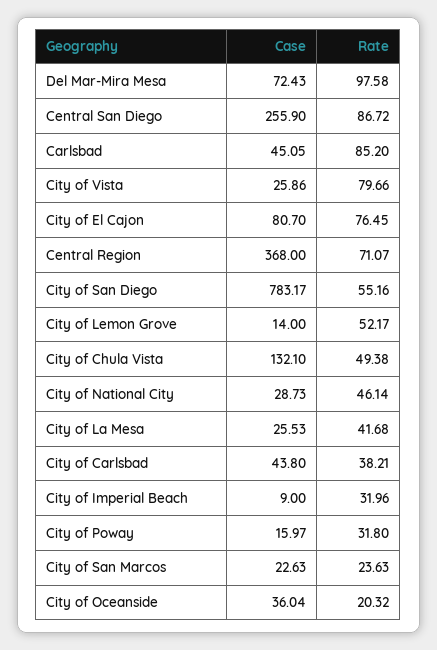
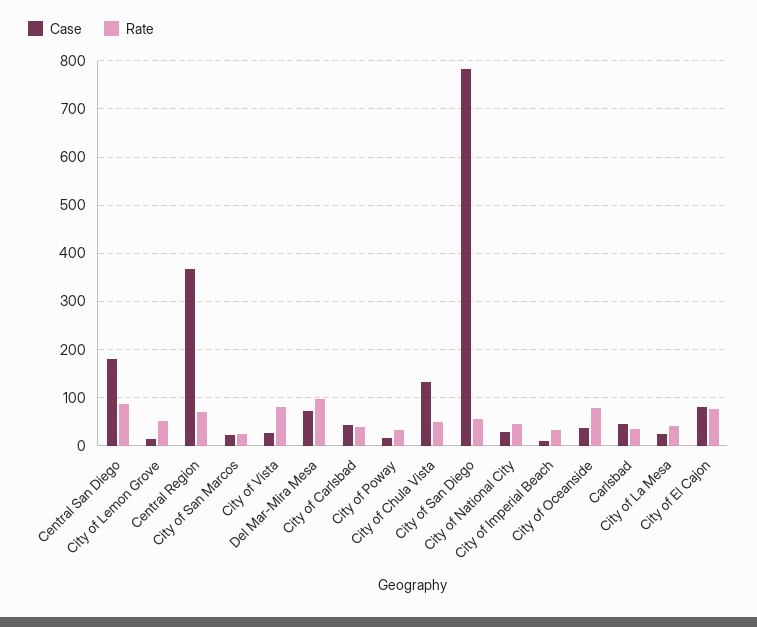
Case, Central San Diego: 255.9 -> 180
Rate, Carlsbad: 85.2 -> 40
Rate, City of Oceanside: 20.32 -> 80

